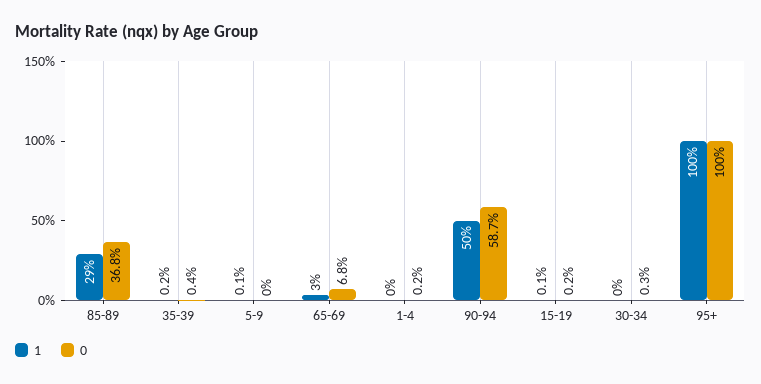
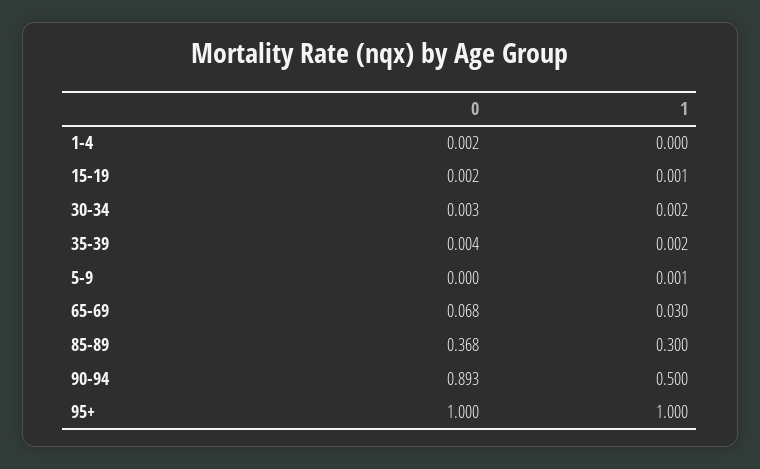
1, 85-89: 0.29 -> 0.3
0, 90-94: 0.587 -> 0.893
1, 30-34: 0 -> 0.002

